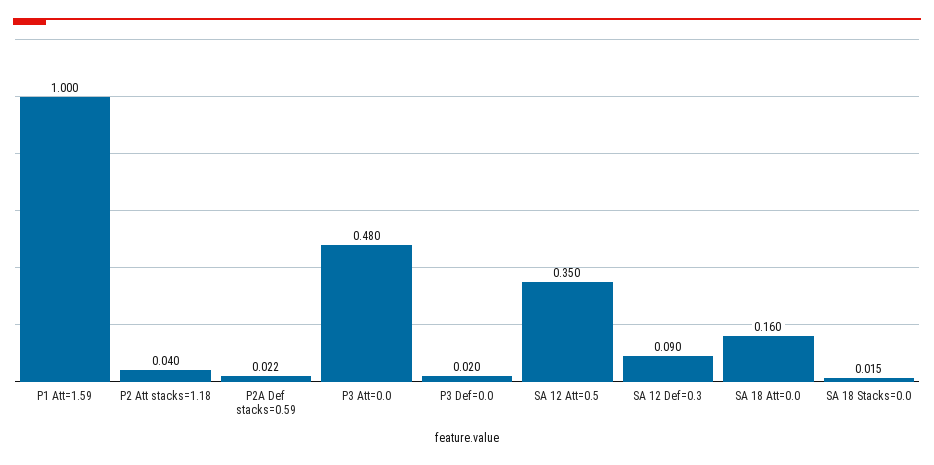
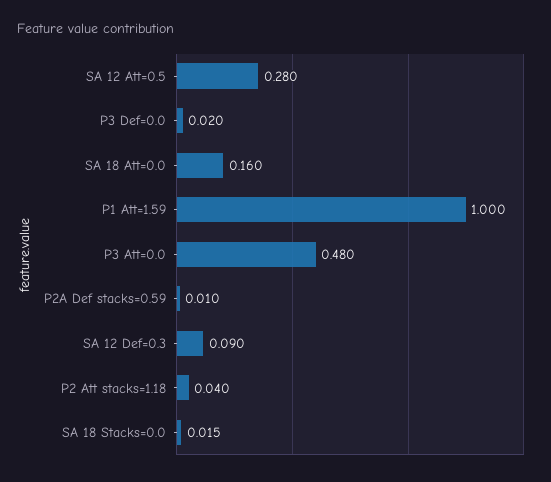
P2A Def stacks=0.59: 0.022 -> 0.01
SA 12 Att=0.5: 0.35 -> 0.28

